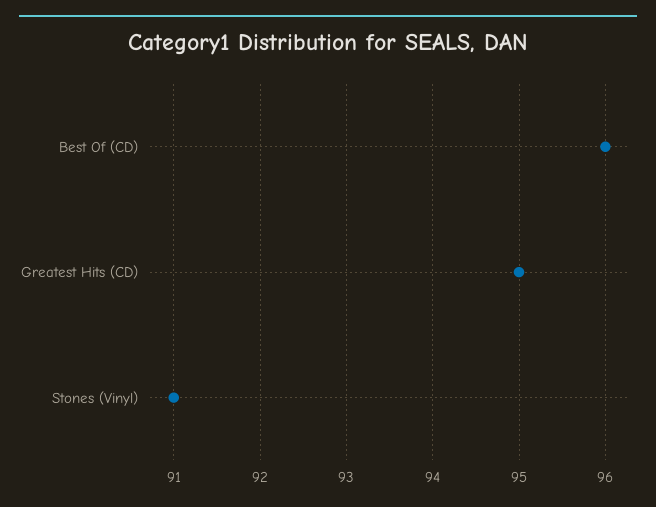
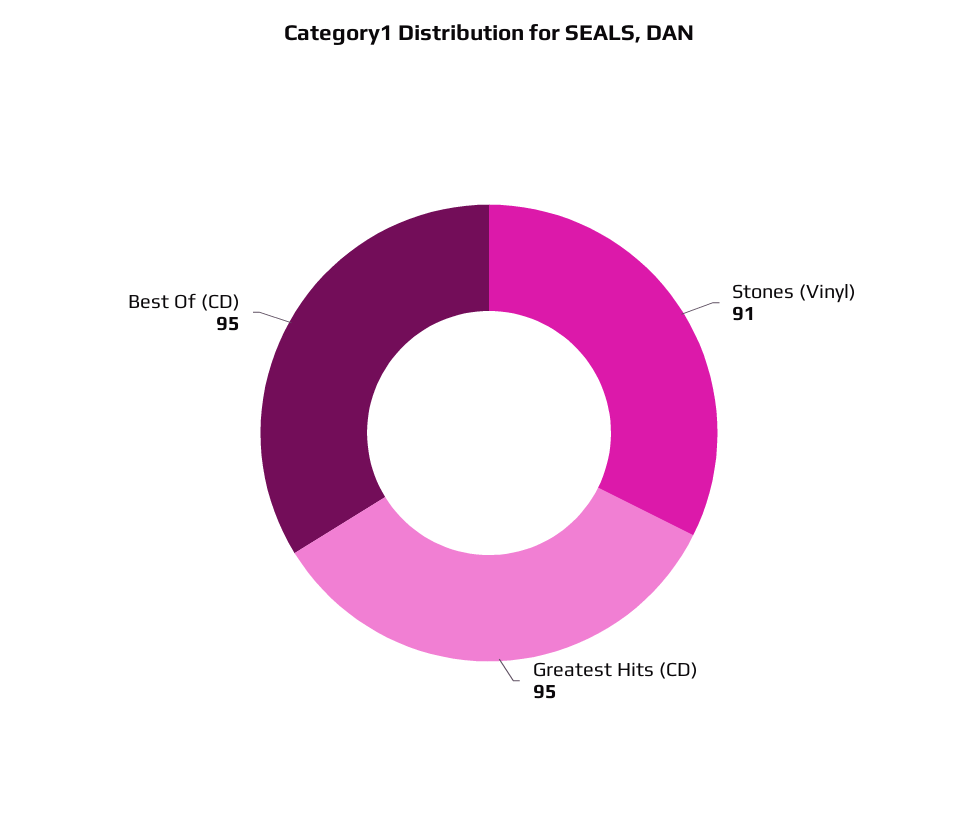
Best Of (CD): 96 -> 95

